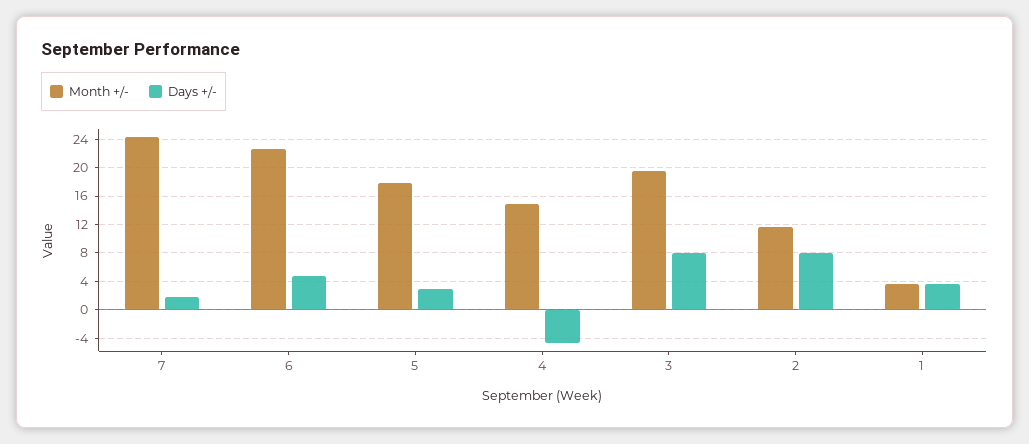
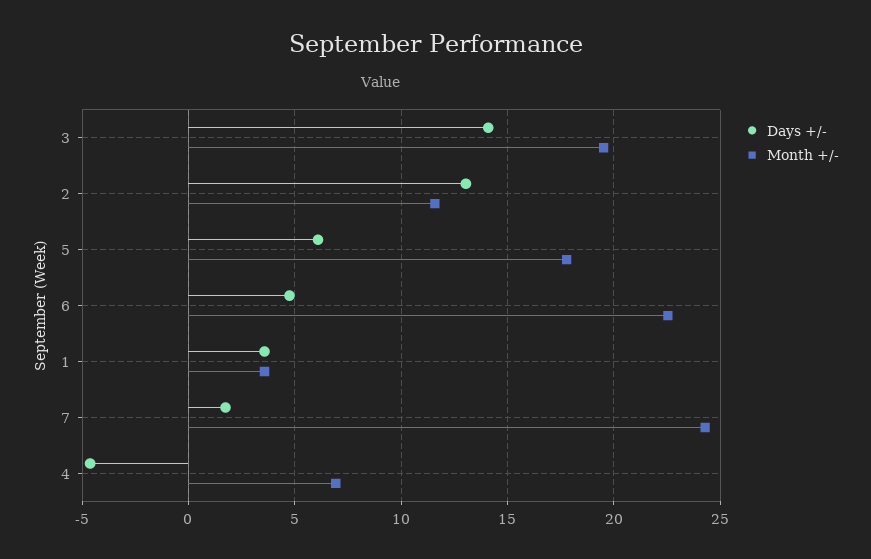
Days +/-, 5: 3 -> 6
Month +/-, 4: 15 -> 7
Days +/-, 3: 8 -> 14
Days +/-, 2: 8 -> 13

